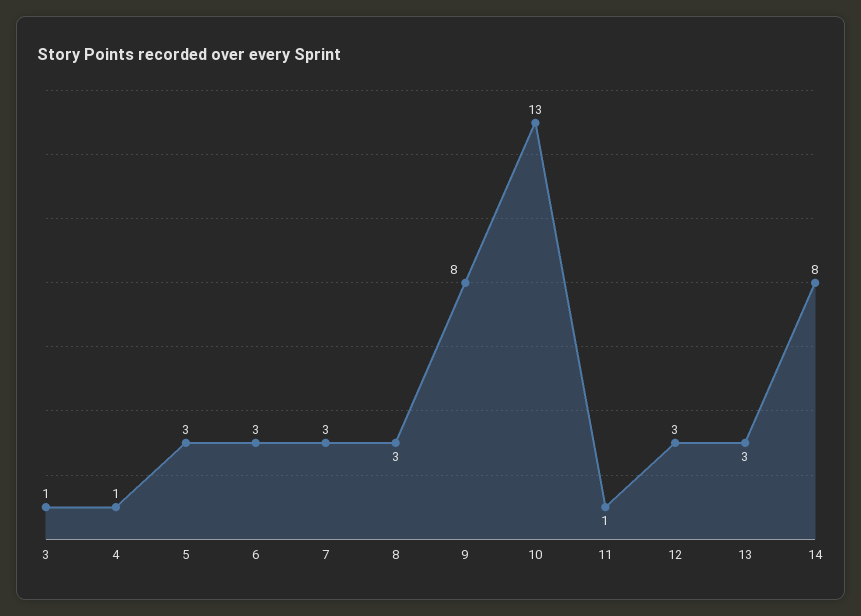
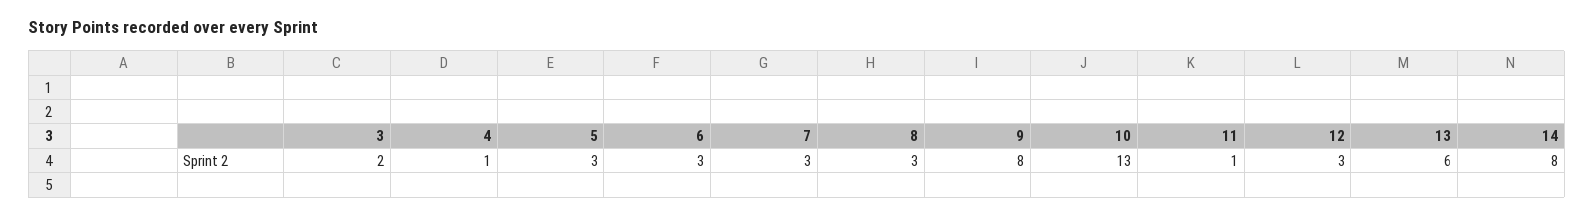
3: 1 -> 2
13: 3 -> 6

